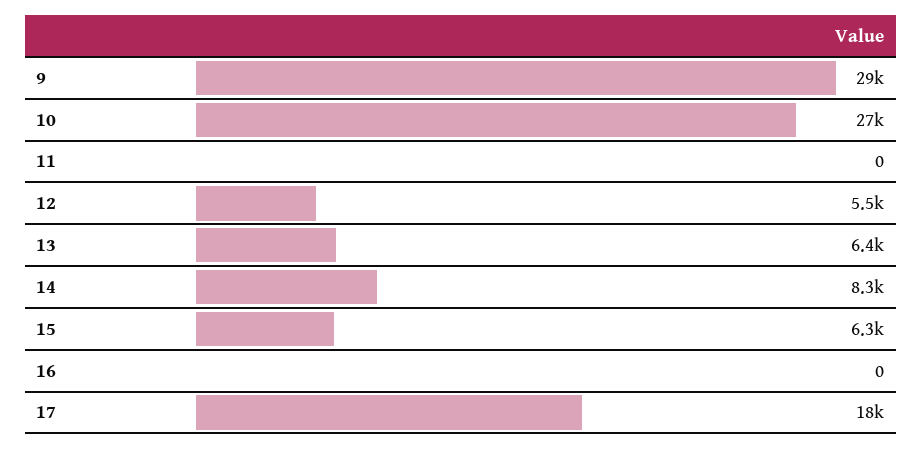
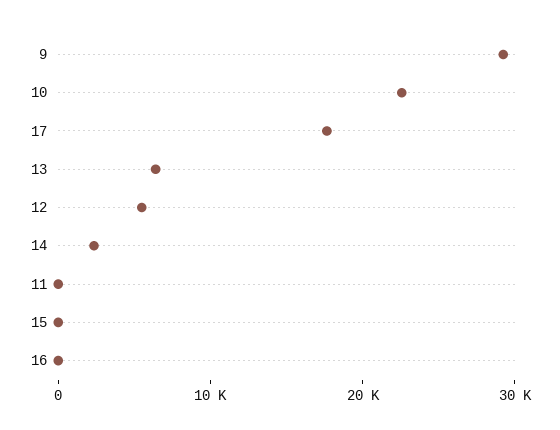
10: 27000 -> 22000
14: 8300 -> 2000
15: 6300 -> 0

